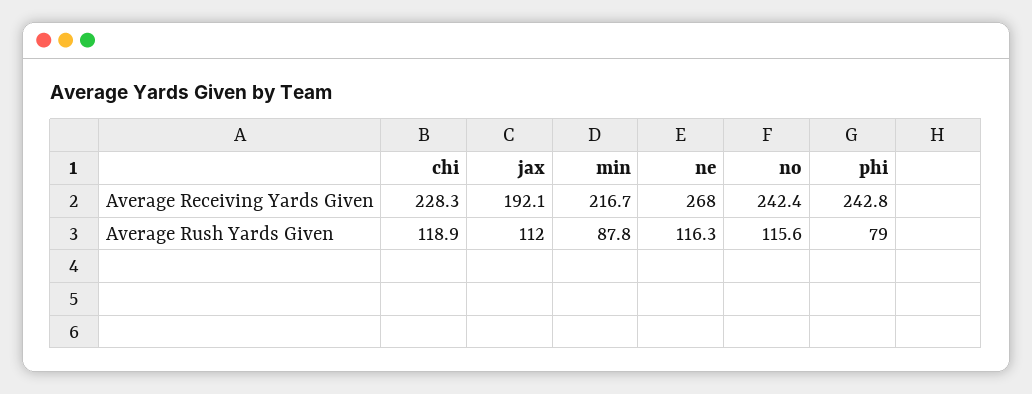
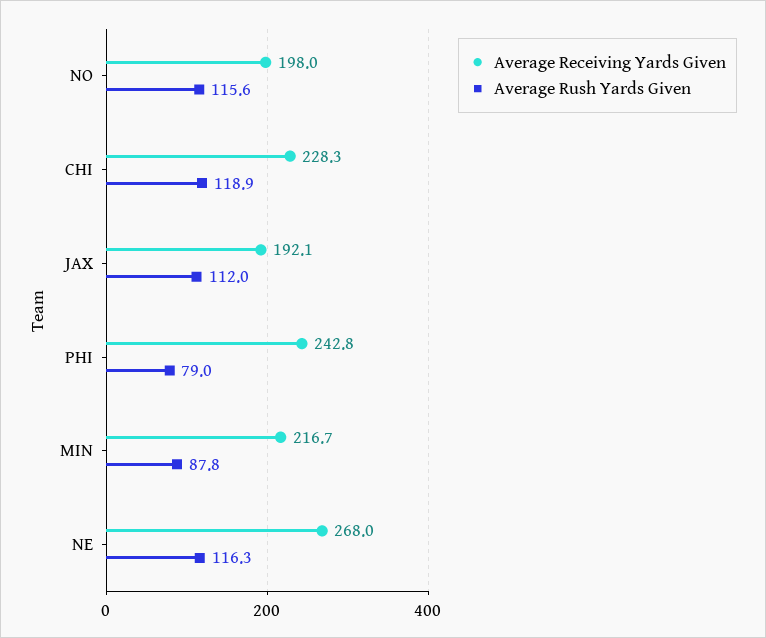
Average Receiving Yards Given, no: 242.4 -> 198

